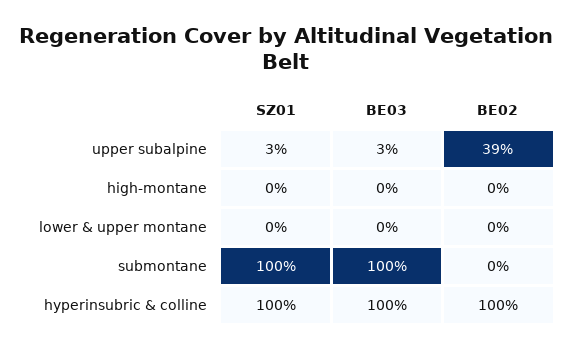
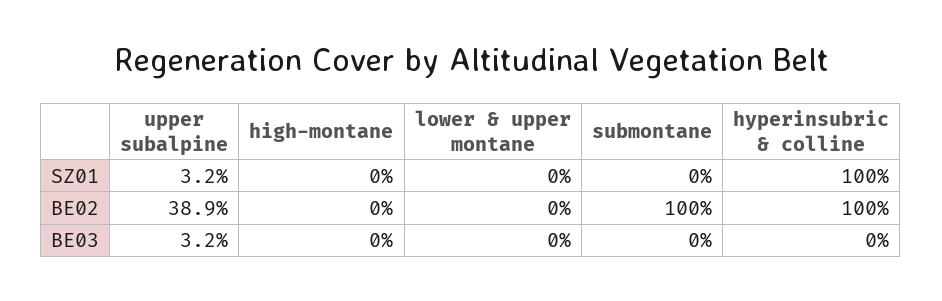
SZ01, submontane: 100 -> 0
BE03, submontane: 100 -> 0
BE02, submontane: 0 -> 100
BE03, hyperinsubric & colline: 100 -> 0

